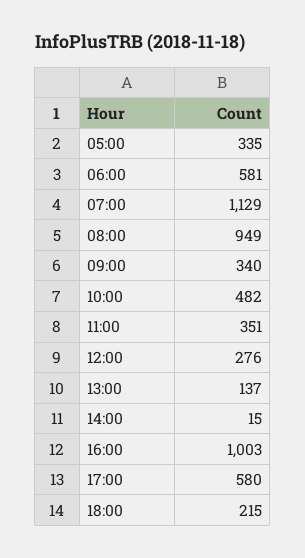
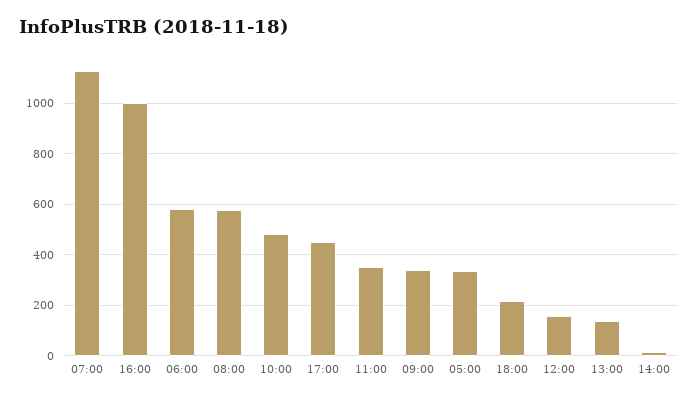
08:00: 949 -> 575
12:00: 276 -> 150
17:00: 580 -> 450

